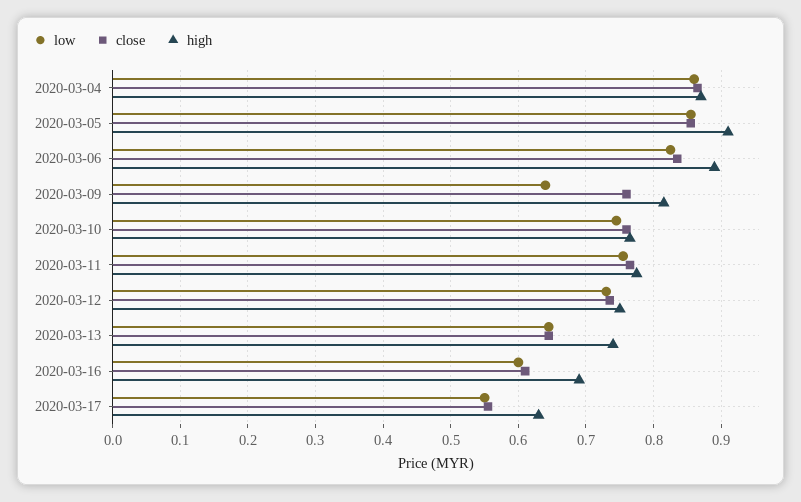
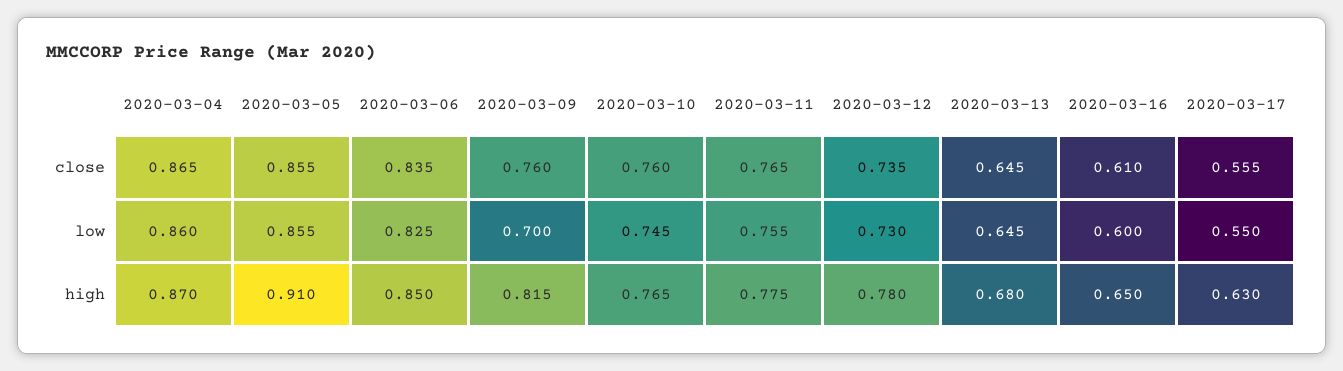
high, 2020-03-06: 0.89 -> 0.85
low, 2020-03-09: 0.64 -> 0.7
high, 2020-03-12: 0.75 -> 0.78
high, 2020-03-13: 0.74 -> 0.68
high, 2020-03-16: 0.69 -> 0.65

